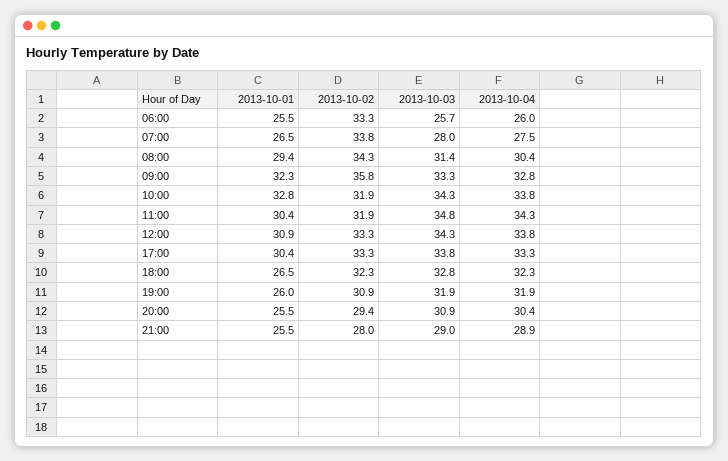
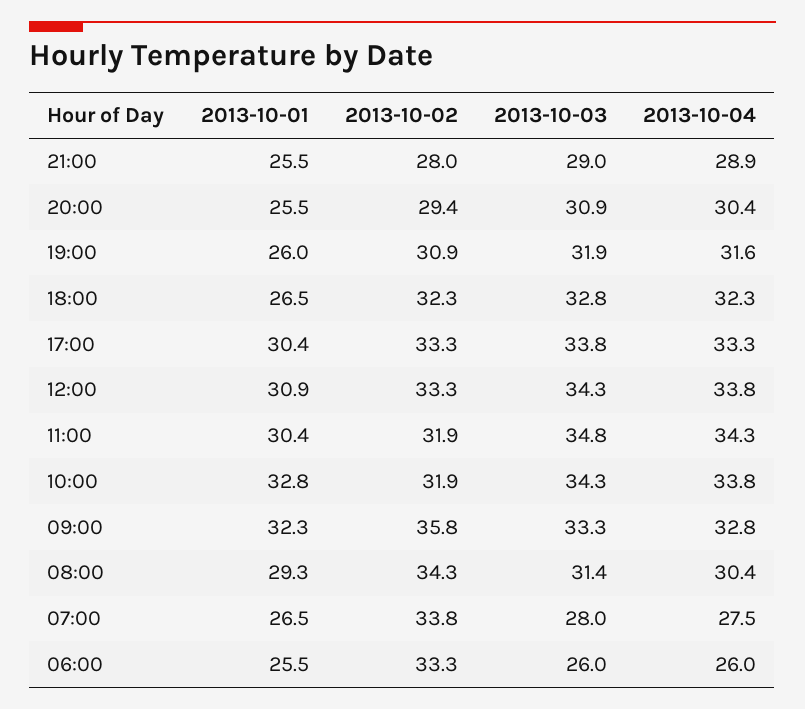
2013-10-03, 06:00: 25.7 -> 26
2013-10-01, 08:00: 29.4 -> 29.3
2013-10-04, 19:00: 31.9 -> 31.6

